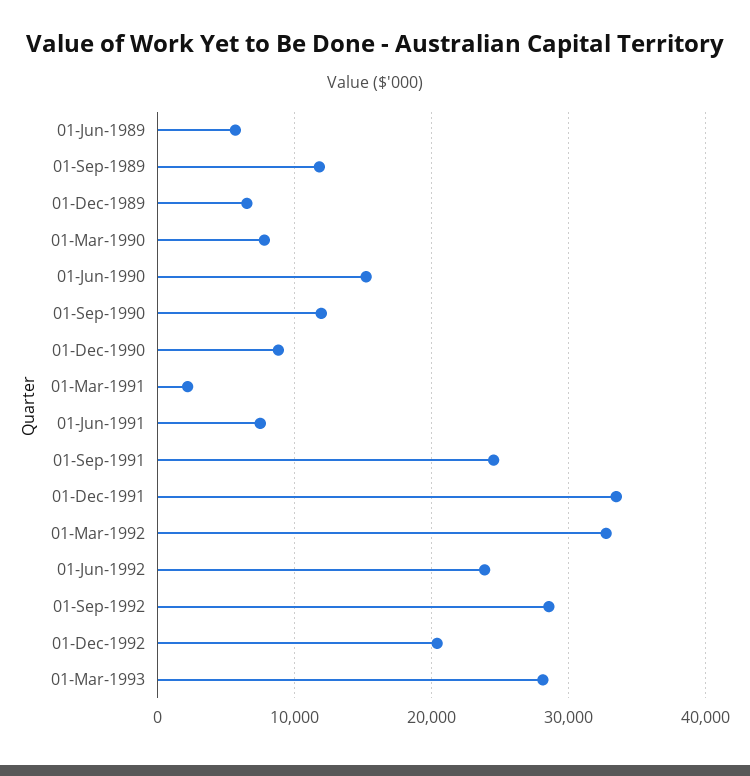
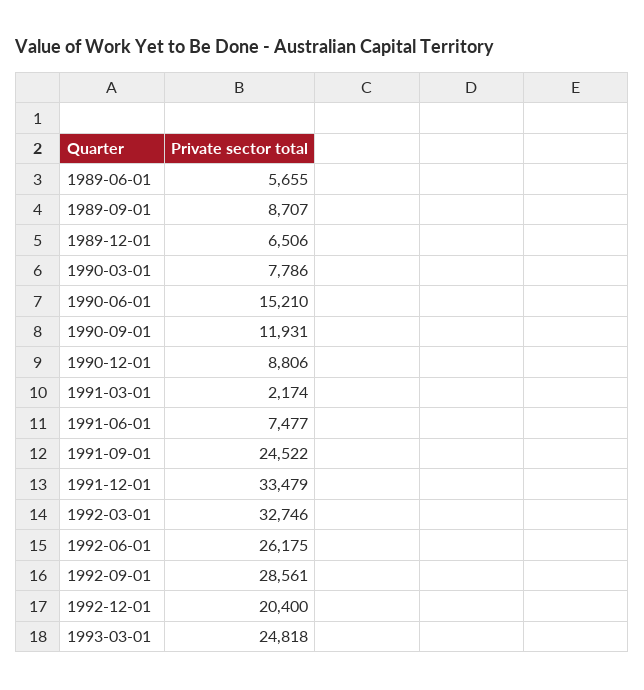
01-Sep-1989: 12000 -> 8707
01-Jun-1992: 24000 -> 26175
01-Mar-1993: 28000 -> 24818

